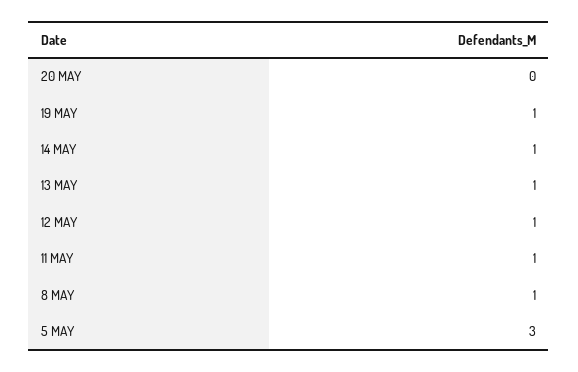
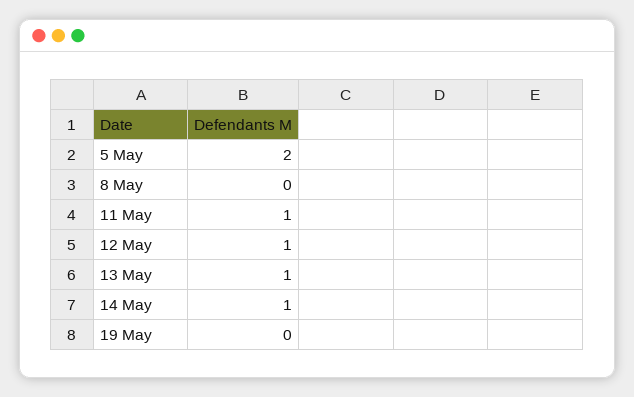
20 MAY: 0 -> none
19 MAY: 1 -> 0
8 MAY: 1 -> 0
5 MAY: 3 -> 2

